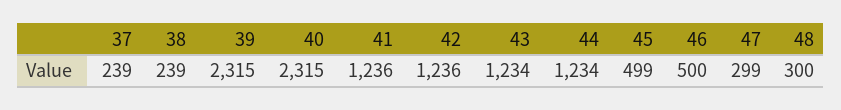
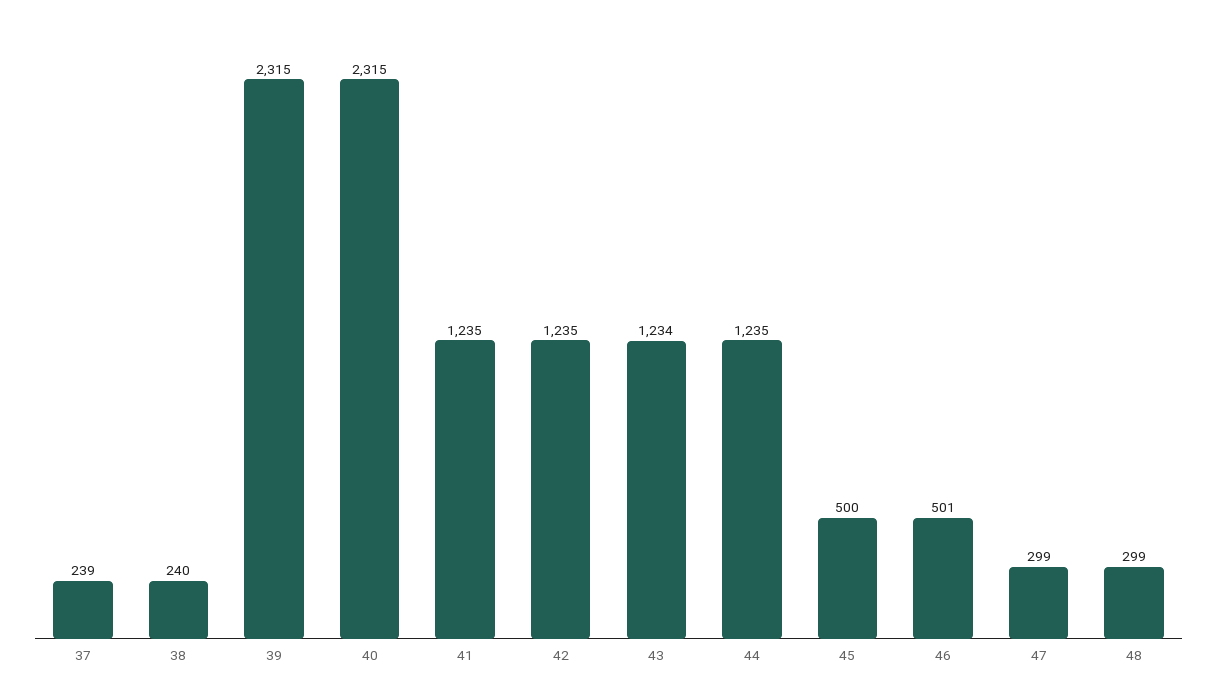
38: 239 -> 240
41: 1236 -> 1235
42: 1236 -> 1235
44: 1234 -> 1235
45: 499 -> 500
46: 500 -> 501
48: 300 -> 299

